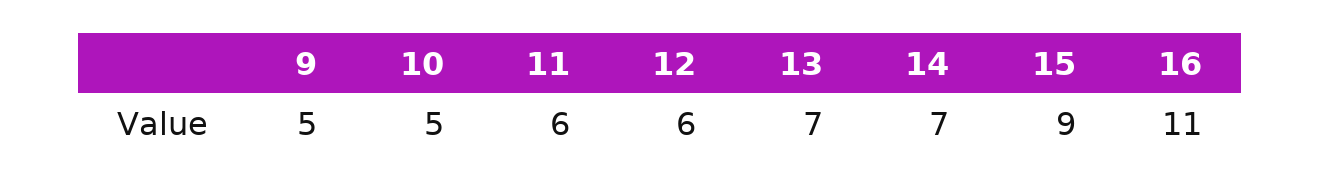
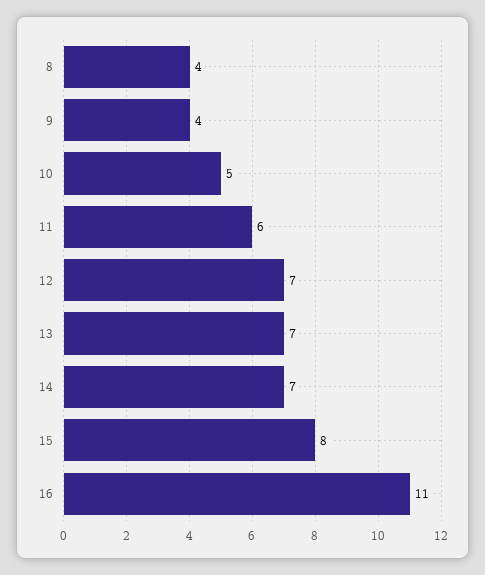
9: 5 -> 4
12: 6 -> 7
15: 9 -> 8
8: none -> 4

